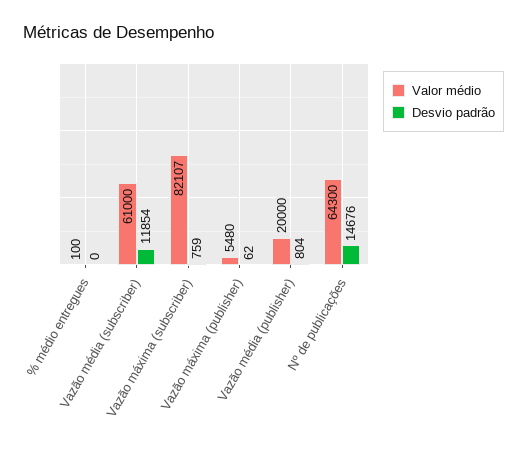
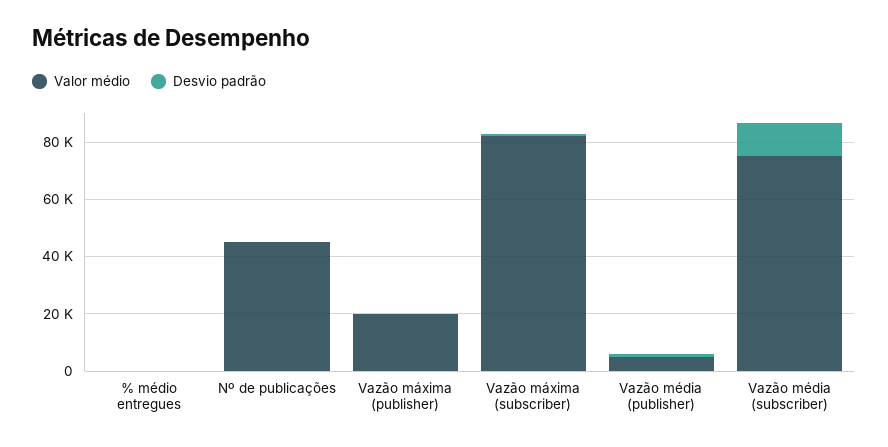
Valor médio, Vazão média (subscriber): 61000 -> 75000
Valor médio, Vazão máxima (publisher): 5480 -> 20000
Valor médio, Vazão média (publisher): 20000 -> 5000
Valor médio, Nº de publicações: 64300 -> 45000
Desvio padrão, Nº de publicações: 14676 -> 0

